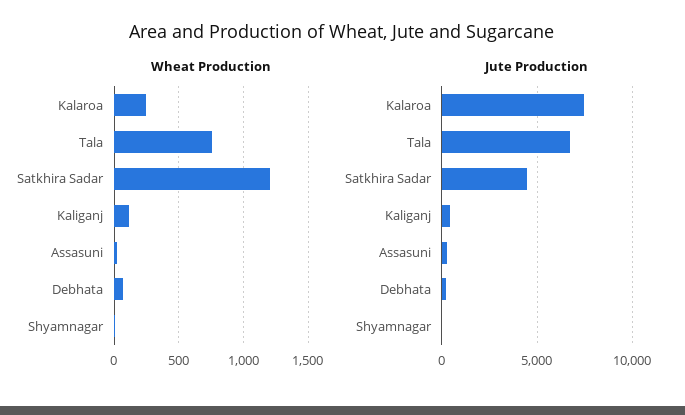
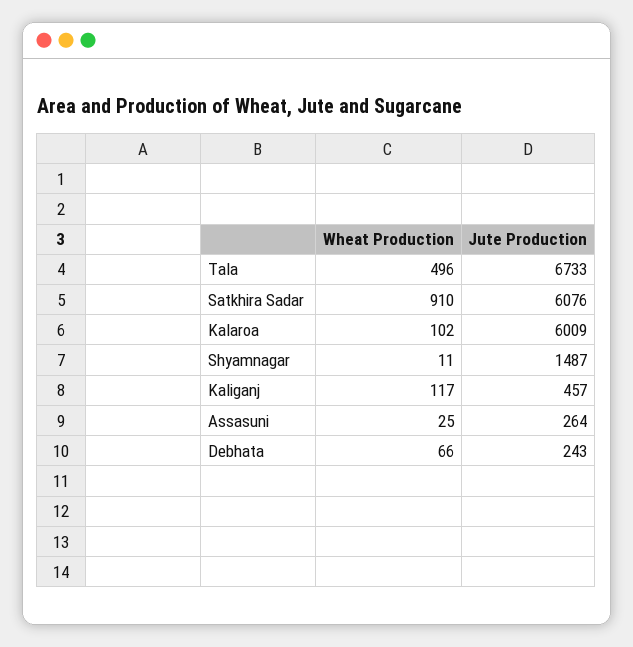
Wheat Production, Kalaroa: 250 -> 102
Wheat Production, Tala: 750 -> 496
Wheat Production, Satkhira Sadar: 1200 -> 910
Jute Production, Kalaroa: 7500 -> 6009
Jute Production, Satkhira Sadar: 4500 -> 6076
Jute Production, Shyamnagar: 0 -> 1487

